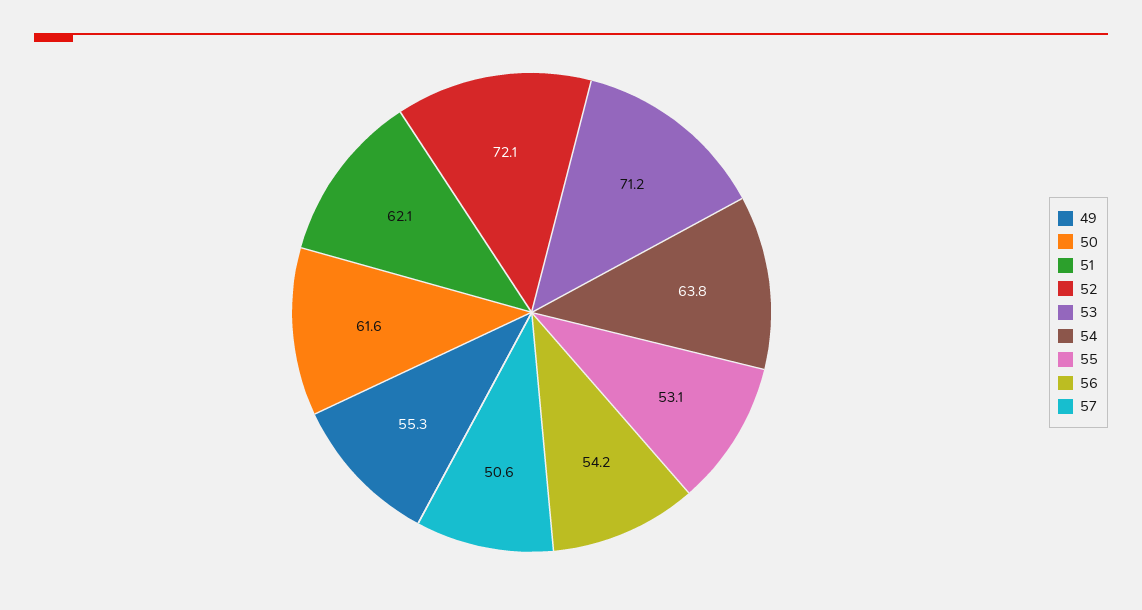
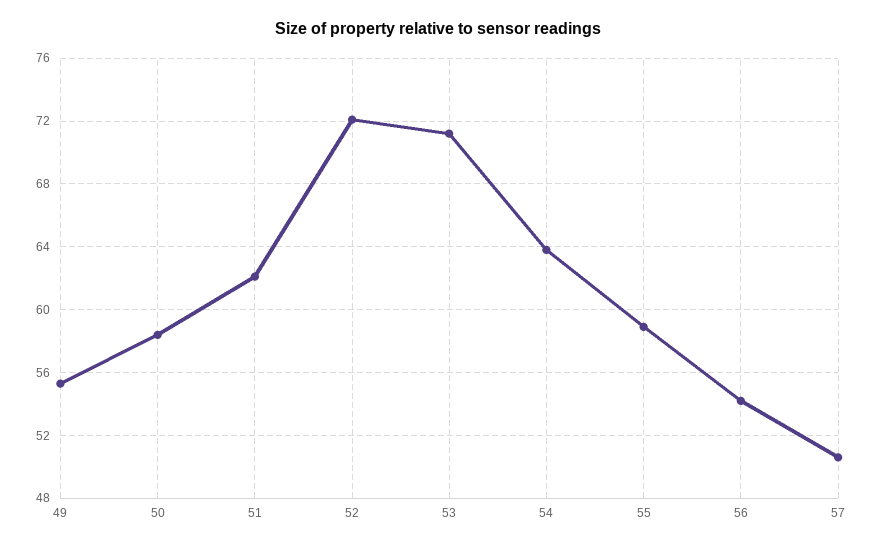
50: 61.6 -> 58.5
55: 53.1 -> 59

